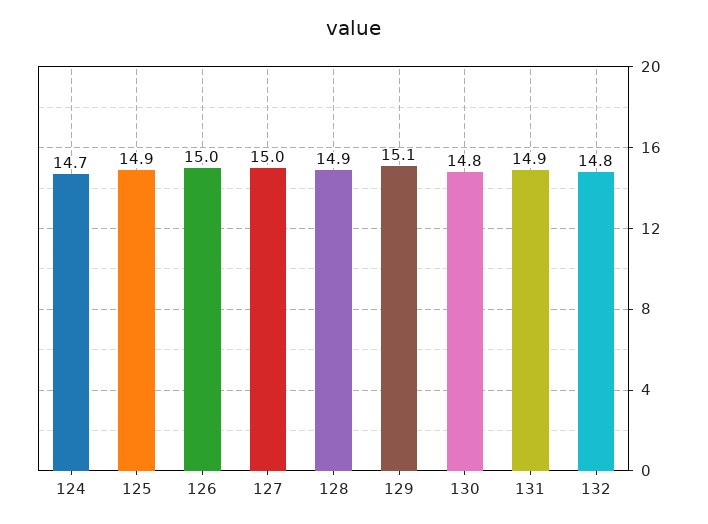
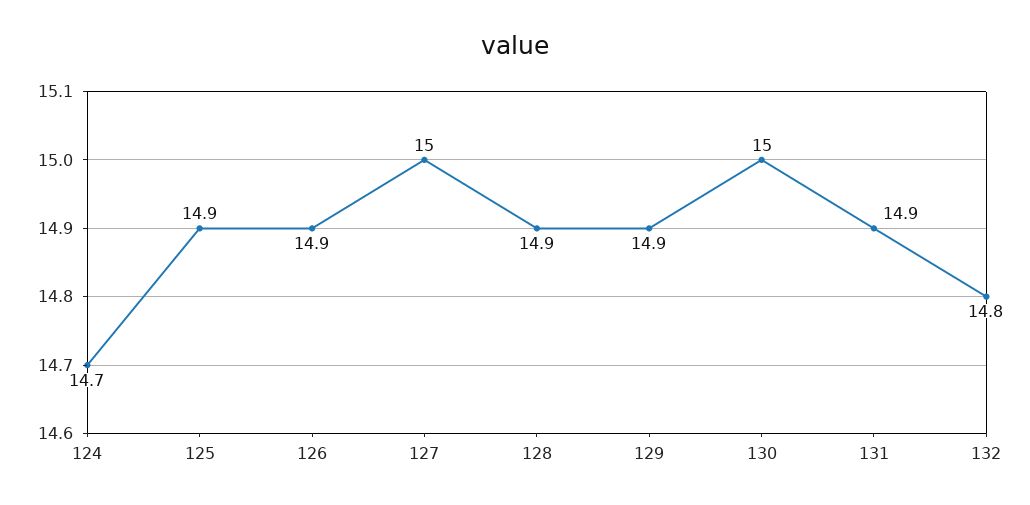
126: 15 -> 14.9
129: 15.1 -> 14.9
130: 14.8 -> 15

